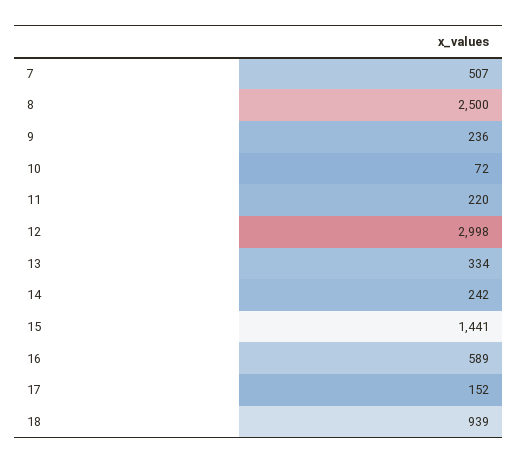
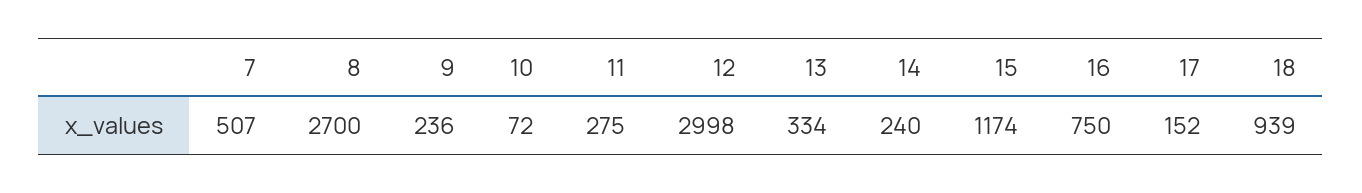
8: 2500 -> 2700
11: 220 -> 275
14: 242 -> 240
15: 1441 -> 1174
16: 589 -> 750

